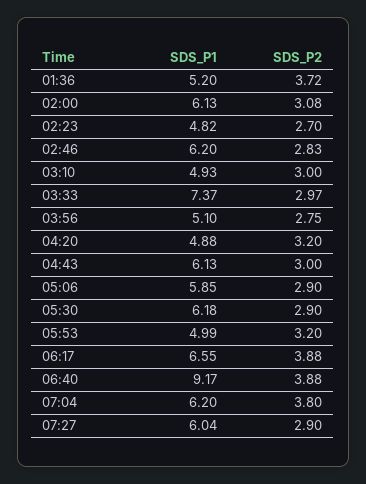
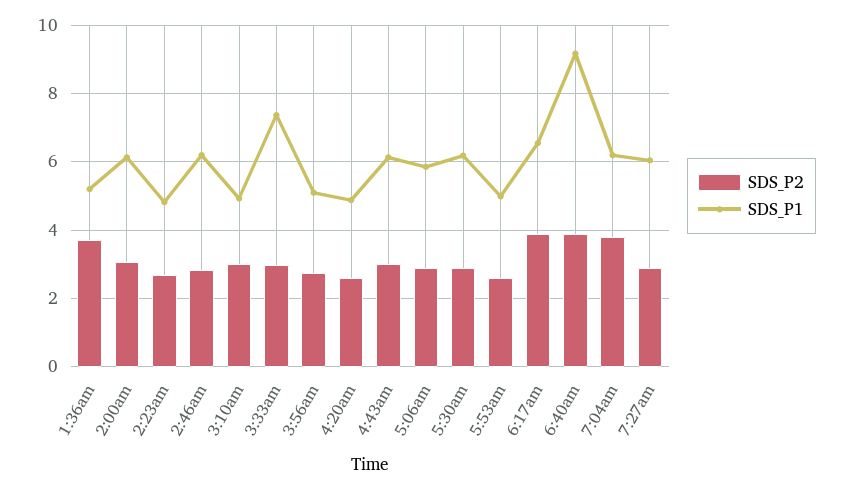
SDS_P2, 04:20: 3.2 -> 2.6
SDS_P2, 05:53: 3.2 -> 2.6

